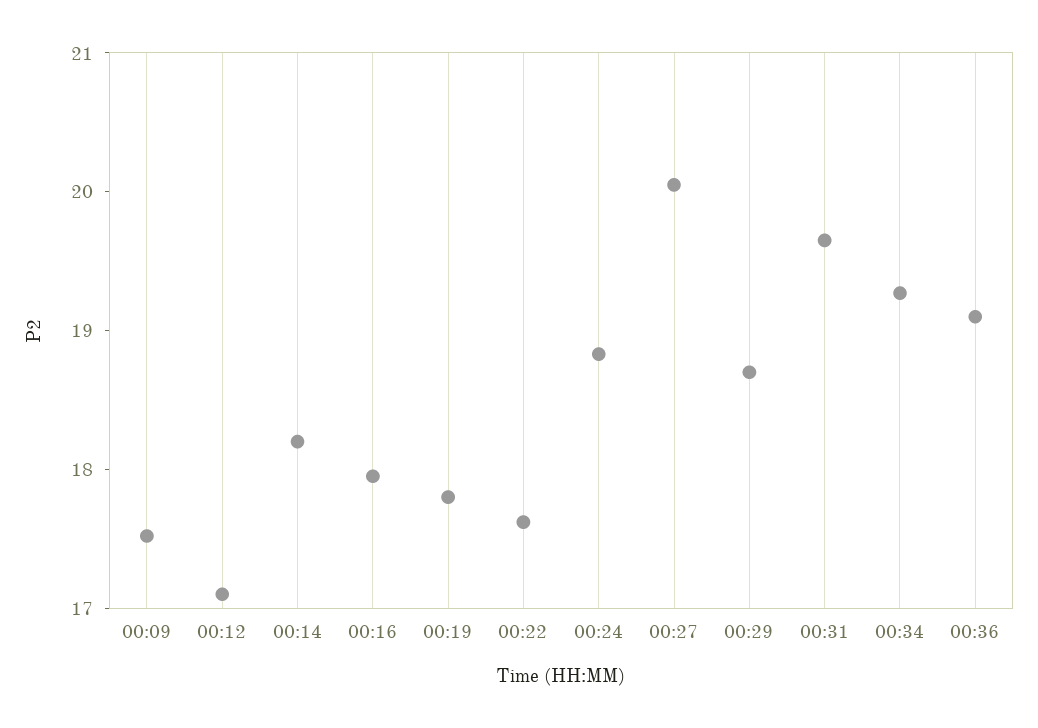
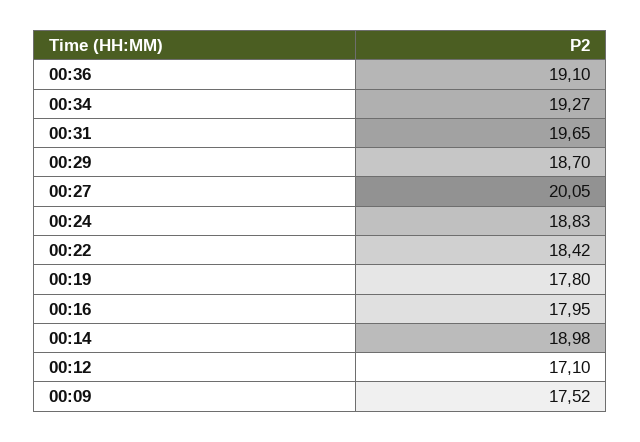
00:14: 18.2 -> 18.98
00:22: 17.6 -> 18.42

